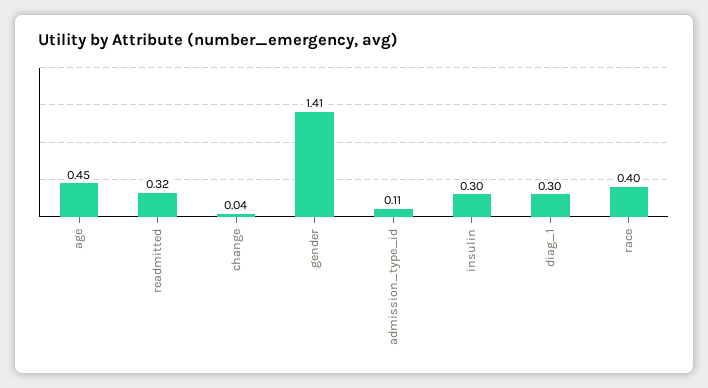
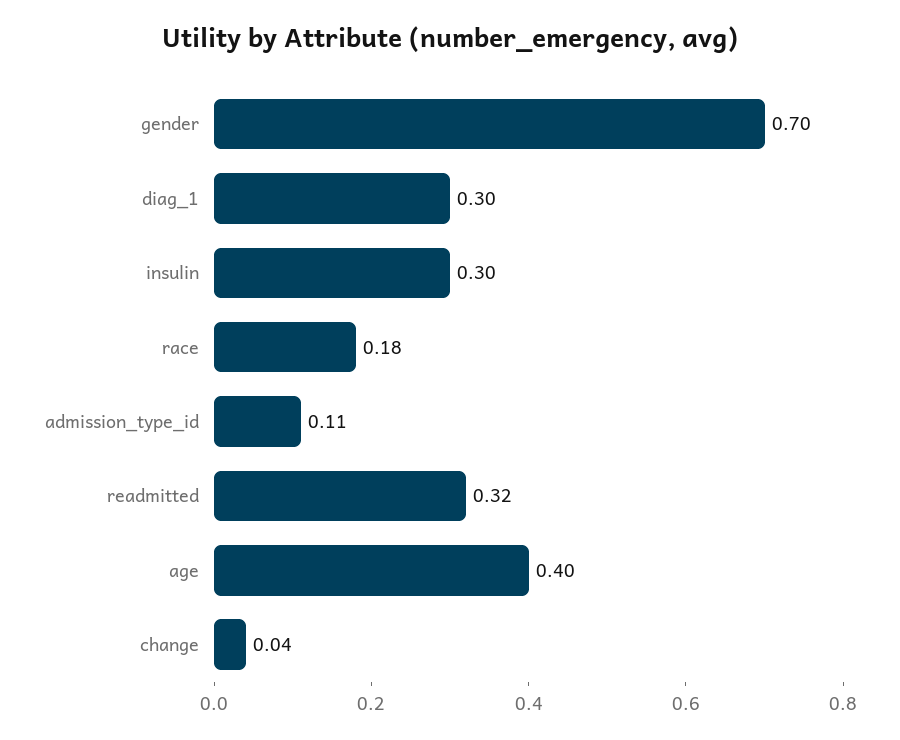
age: 0.45 -> 0.4
gender: 1.41 -> 0.7
race: 0.4 -> 0.18

